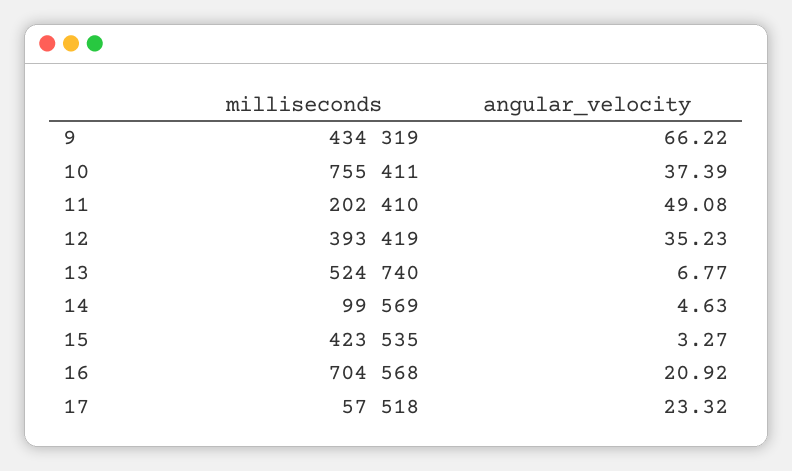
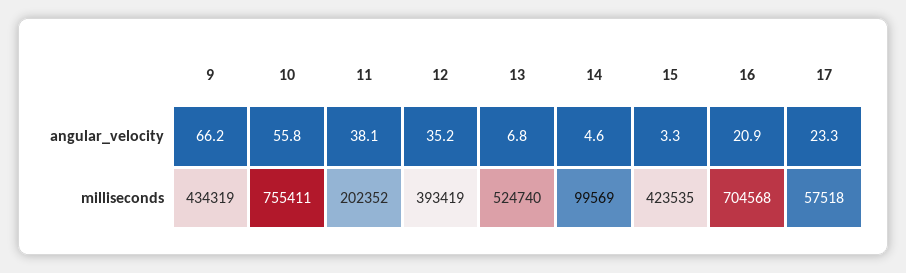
angular_velocity, 10: 37.39 -> 55.8
milliseconds, 11: 202410 -> 202352
angular_velocity, 11: 49.08 -> 38.1

